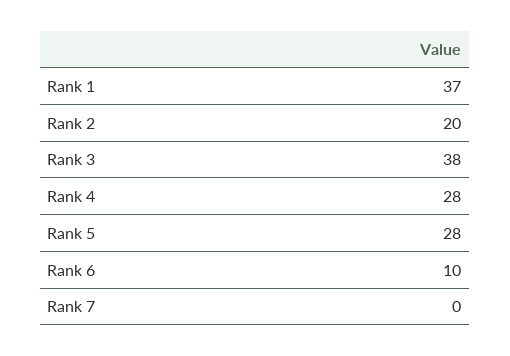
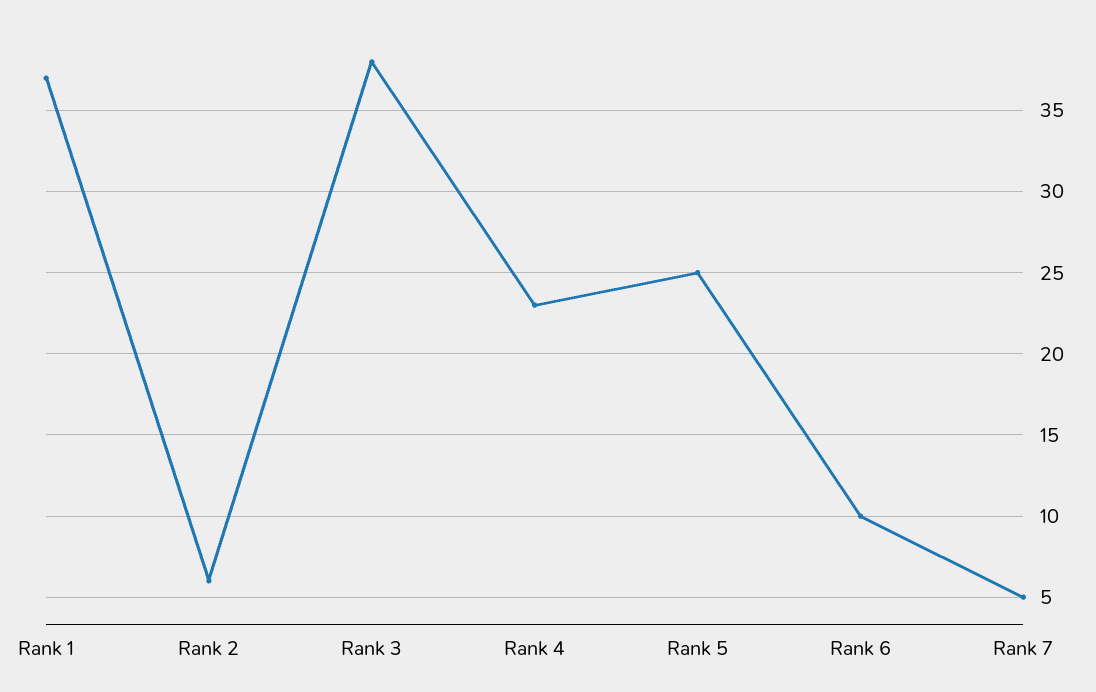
Rank 2: 20 -> 6
Rank 4: 28 -> 23
Rank 5: 28 -> 25
Rank 7: 0 -> 5

